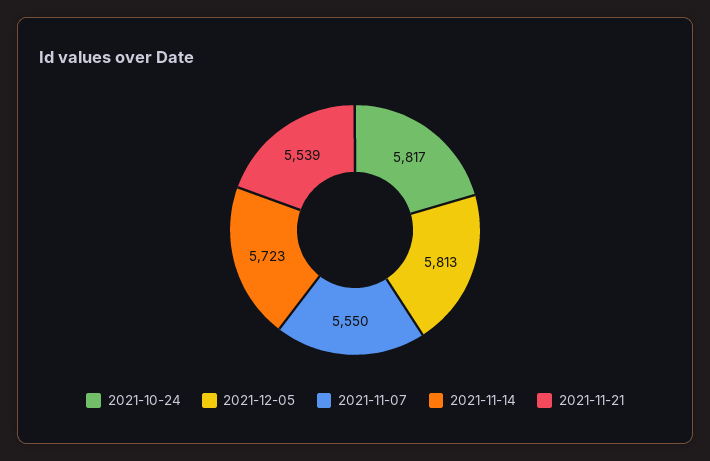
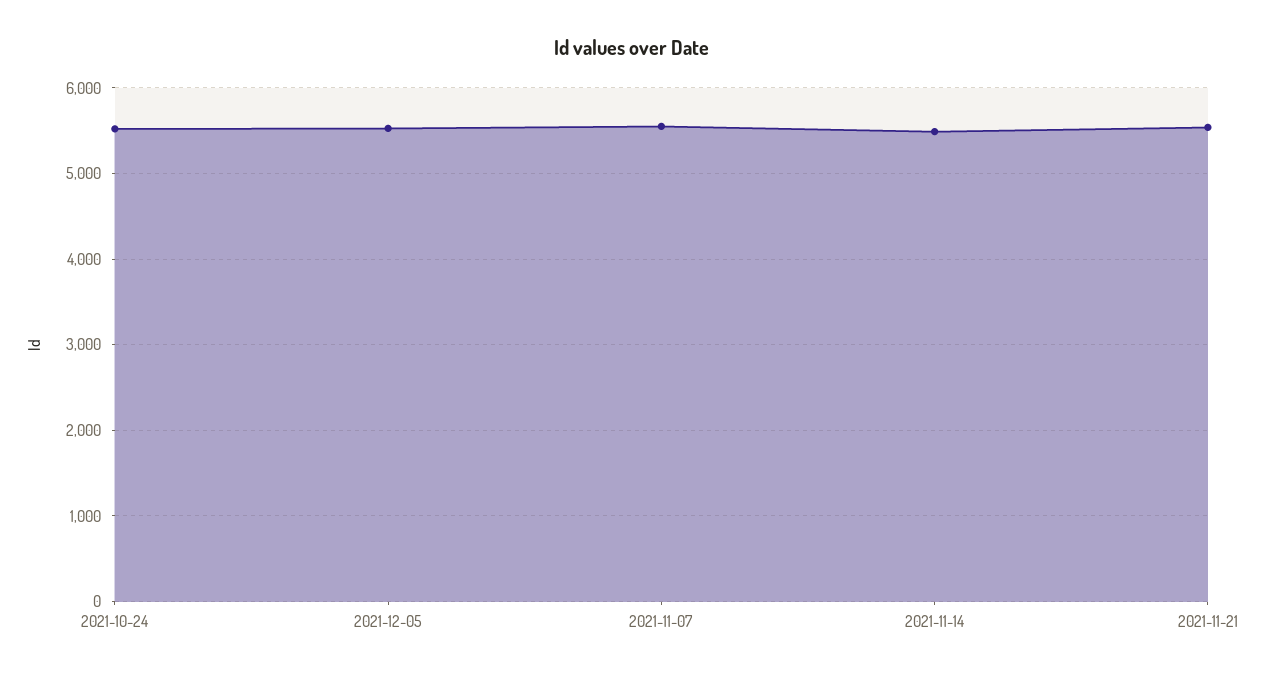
2021-10-24: 5817 -> 5500
2021-12-05: 5813 -> 5500
2021-11-14: 5723 -> 5500

